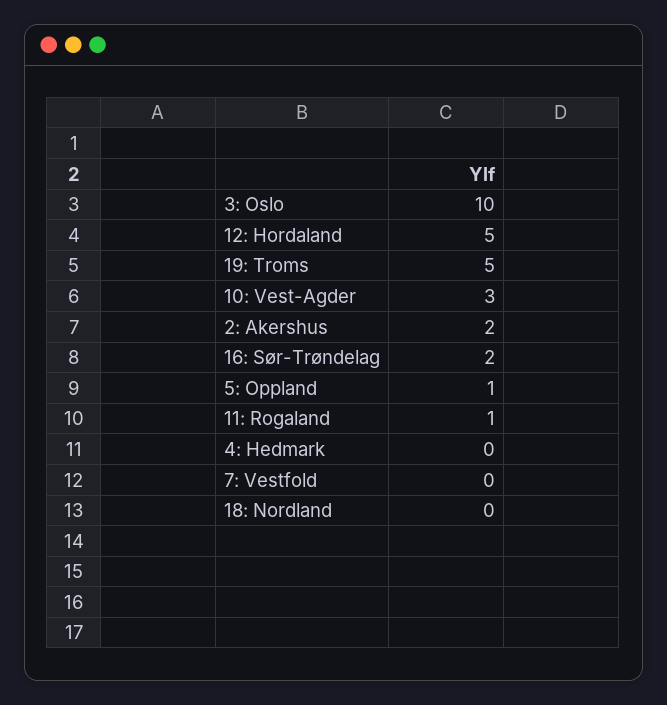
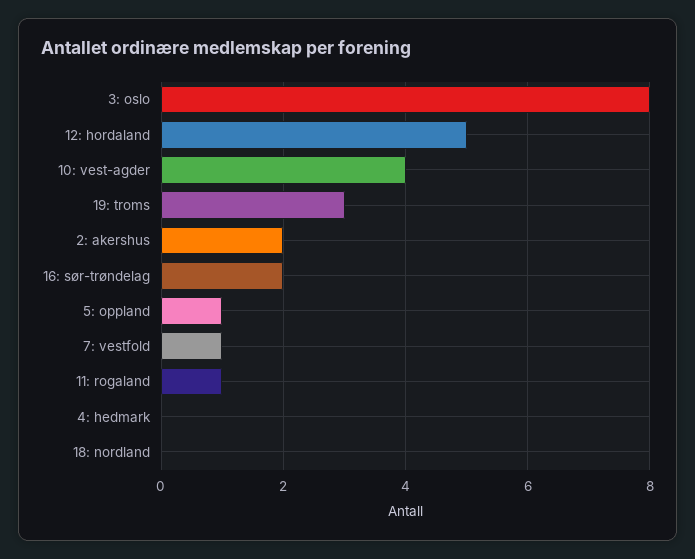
3: Oslo: 10 -> 8
19: Troms: 5 -> 3
10: Vest-Agder: 3 -> 4
7: Vestfold: 0 -> 1

